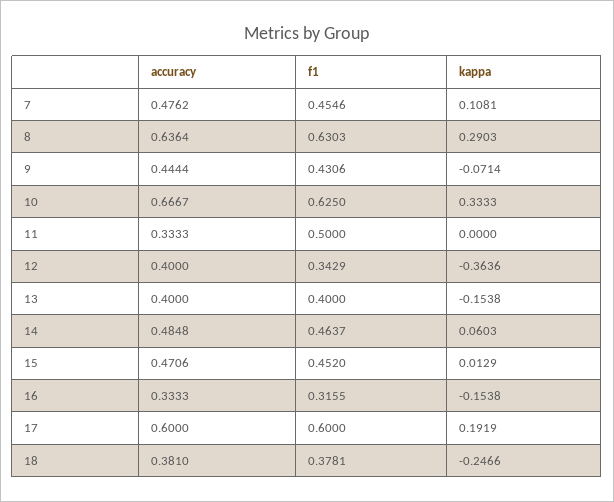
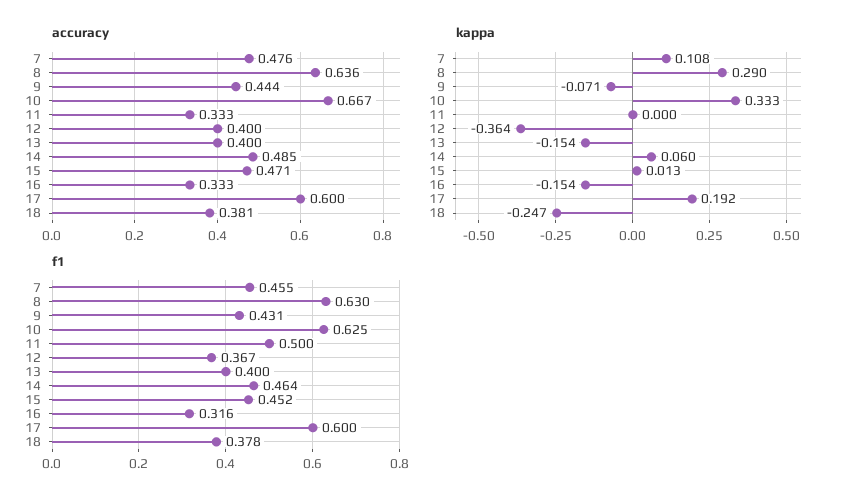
f1, 12: 0.3429 -> 0.367

